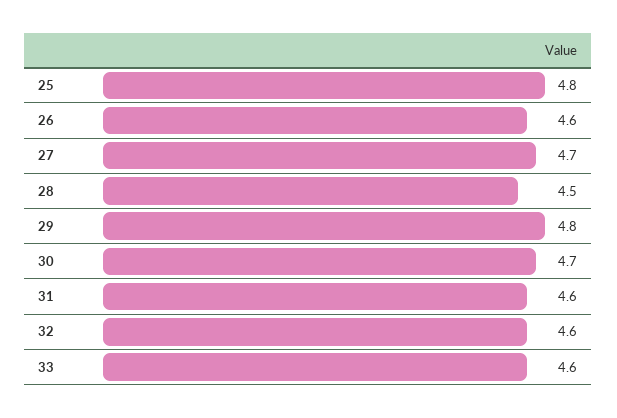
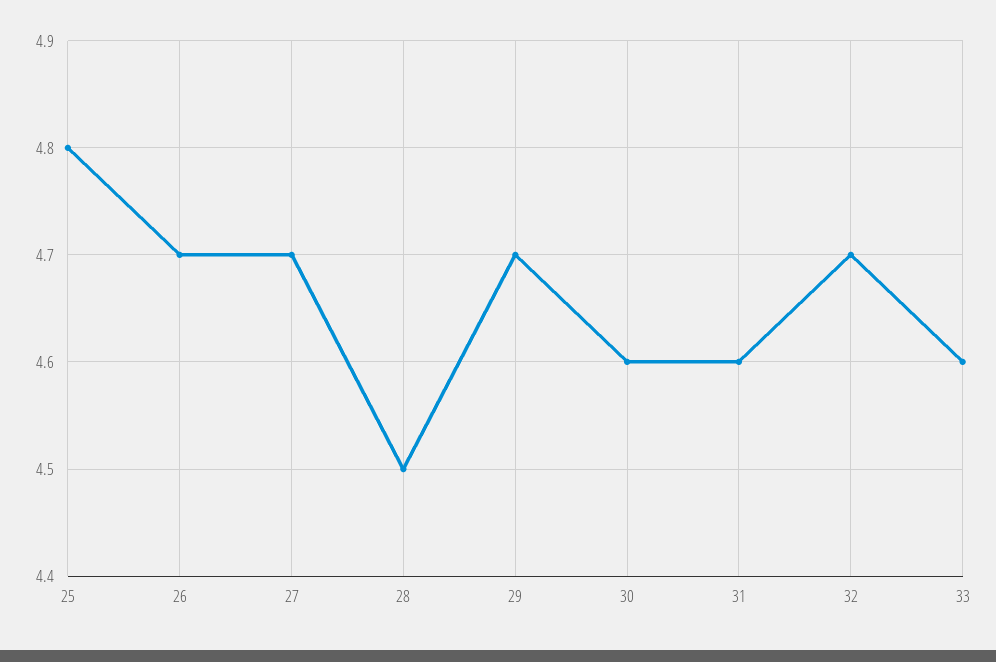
26: 4.6 -> 4.7
29: 4.8 -> 4.7
30: 4.7 -> 4.6
32: 4.6 -> 4.7

